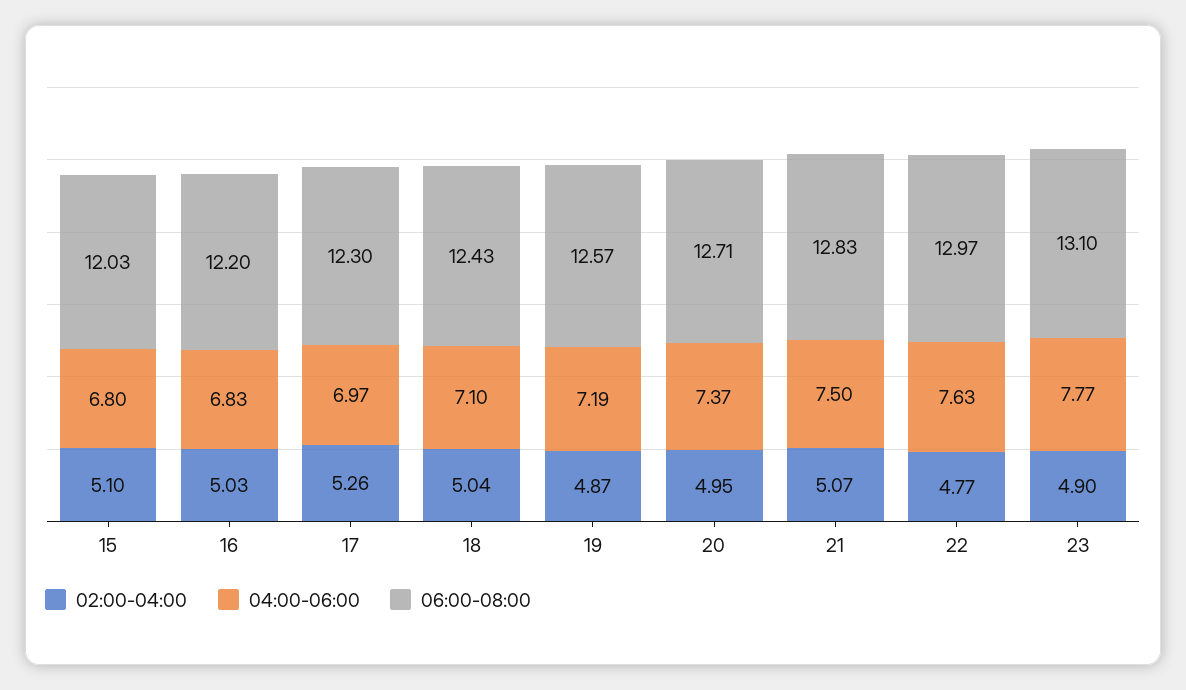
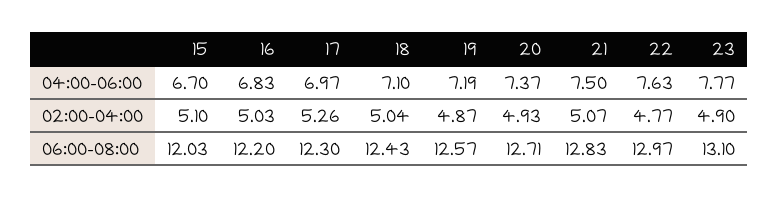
04:00-06:00, 15: 6.8 -> 6.7
02:00-04:00, 20: 4.95 -> 4.93

